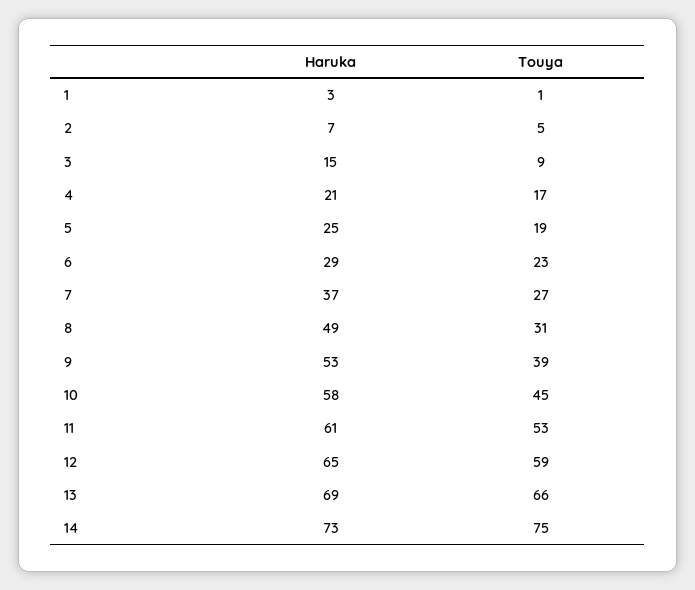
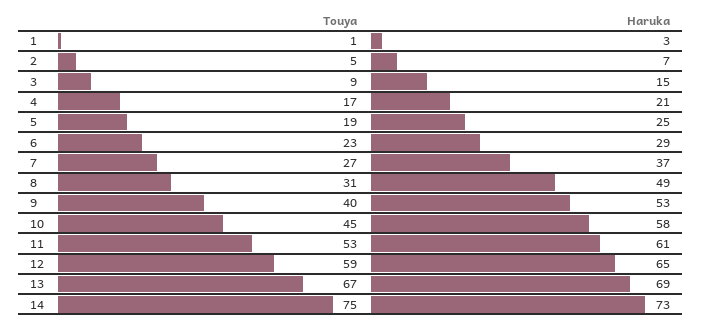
Touya, 9: 39 -> 40
Touya, 13: 66 -> 67

